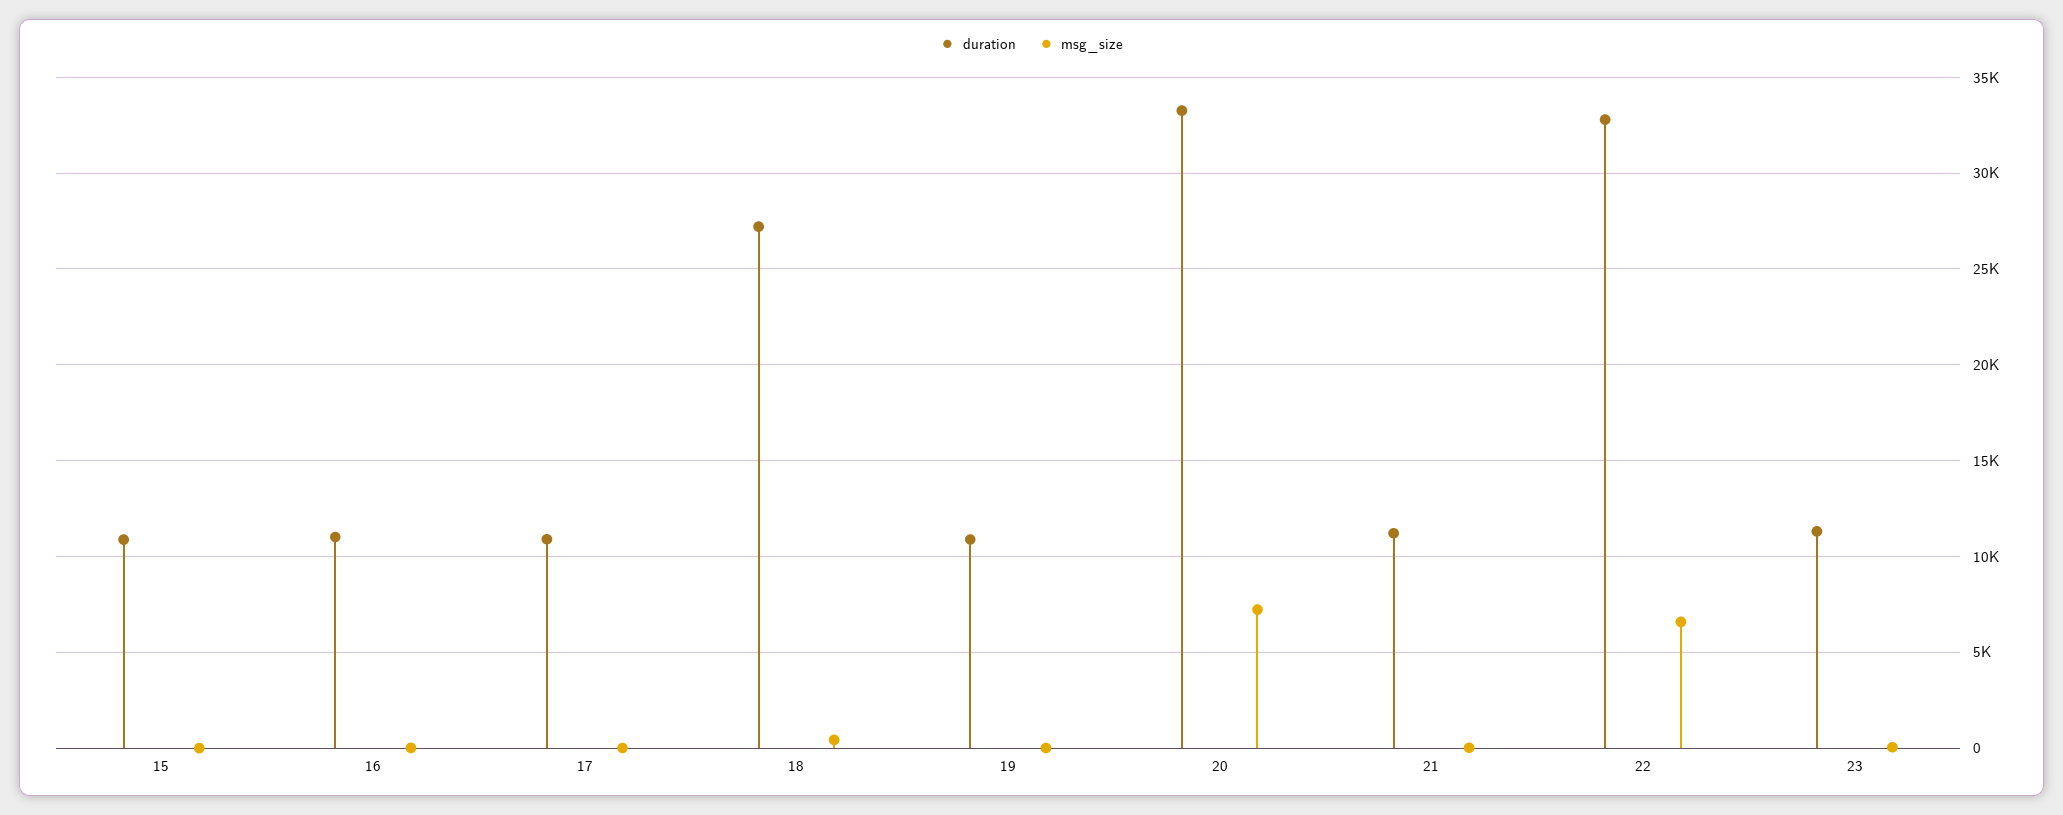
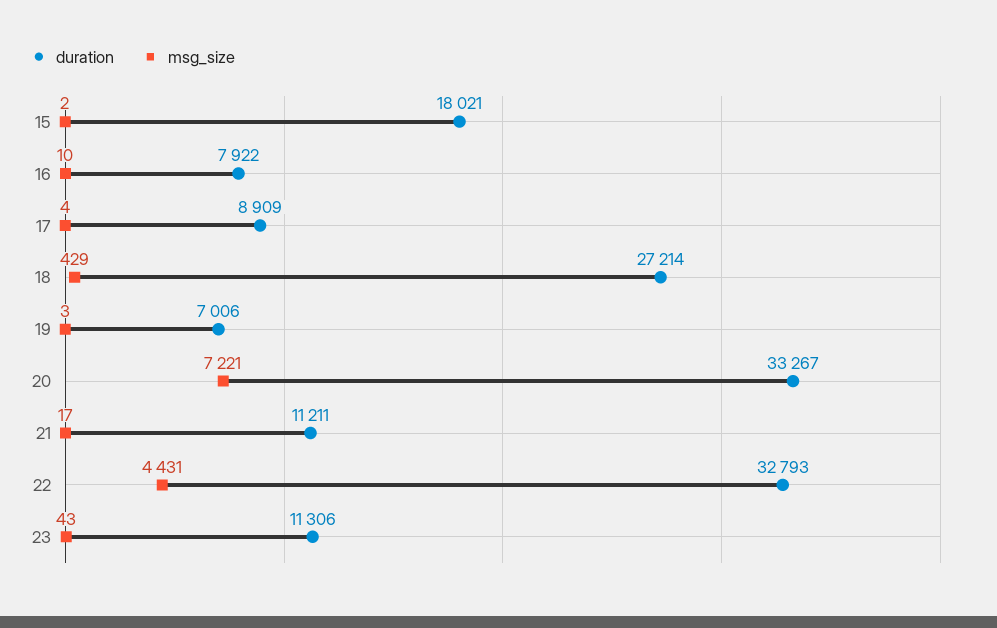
duration, 15: 11000 -> 18021
duration, 16: 11000 -> 7922
duration, 17: 11000 -> 8909
duration, 19: 11000 -> 7006
msg_size, 22: 6500 -> 4431

